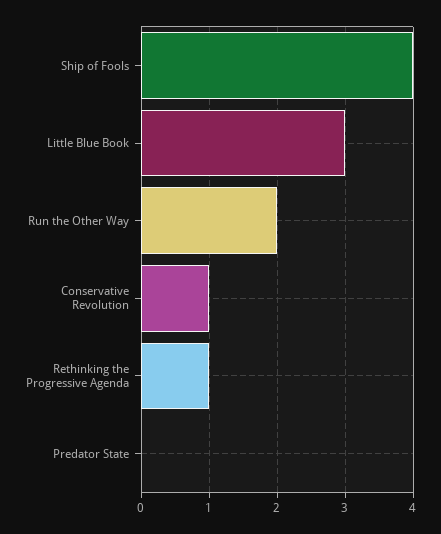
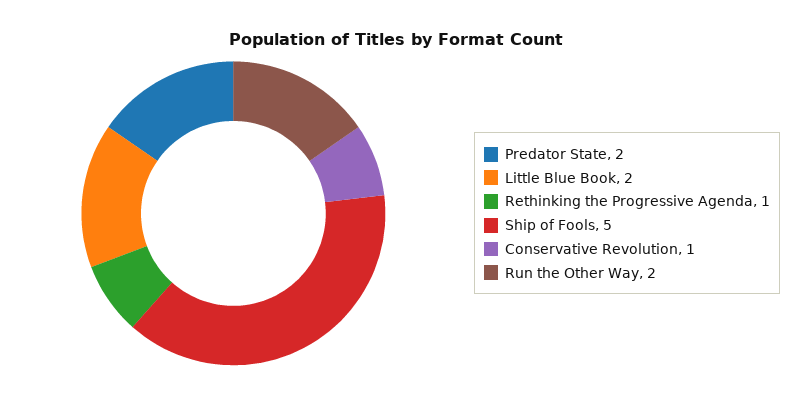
Ship of Fools: 4 -> 5
Little Blue Book: 3 -> 2
Predator State: 0 -> 2

